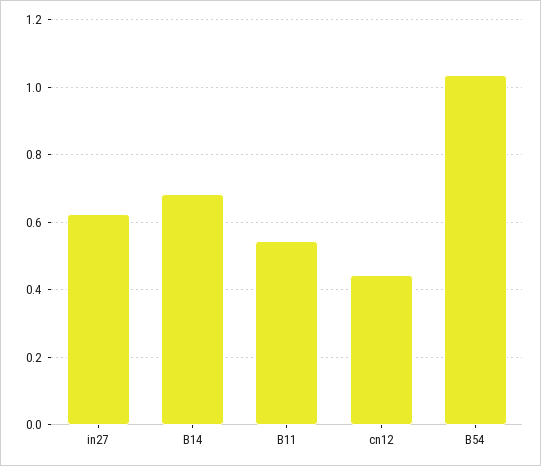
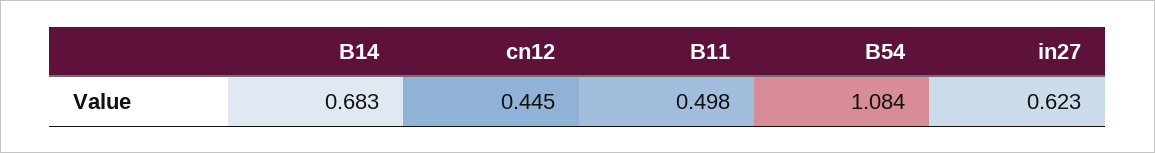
B11: 0.54 -> 0.498
B54: 1.04 -> 1.084

